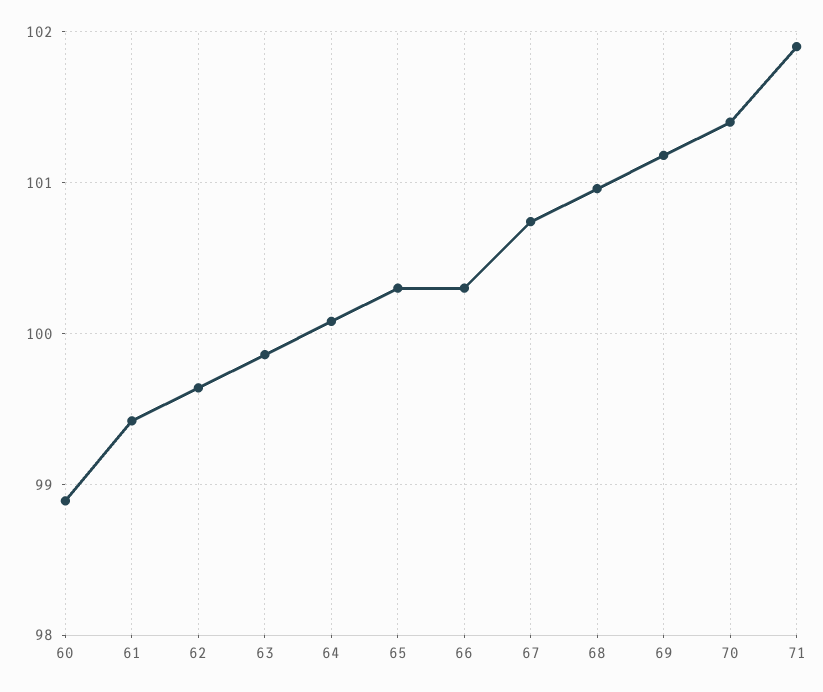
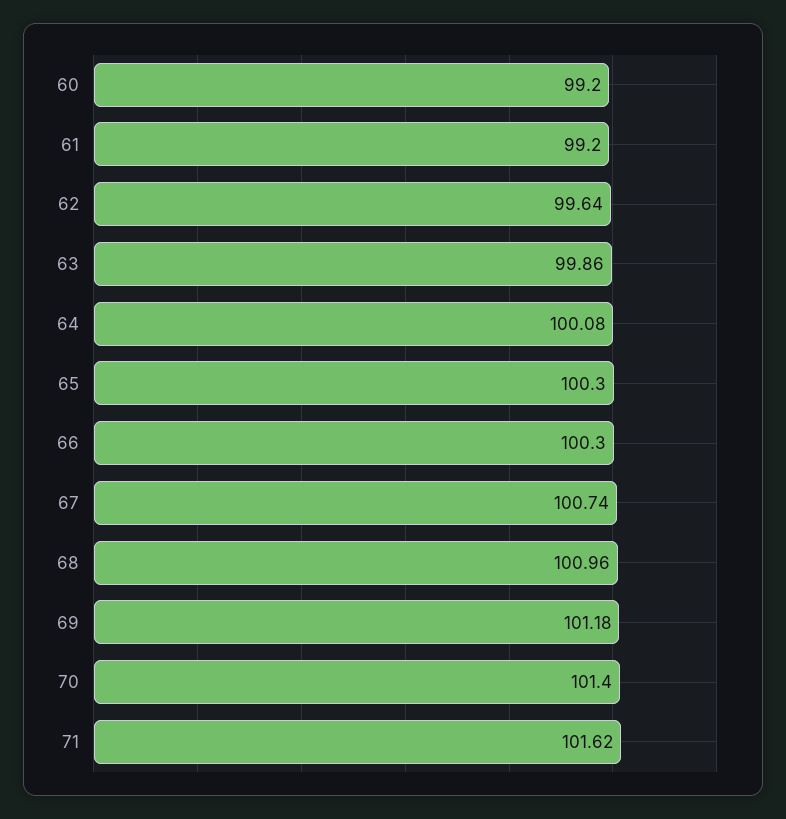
60: 98.9 -> 99.2
61: 99.4 -> 99.2
71: 101.9 -> 101.62

